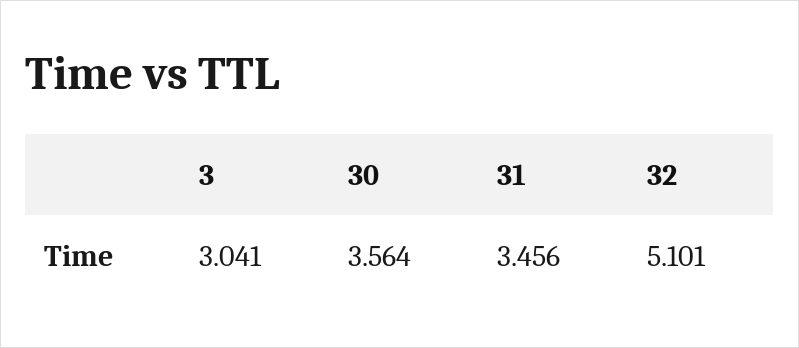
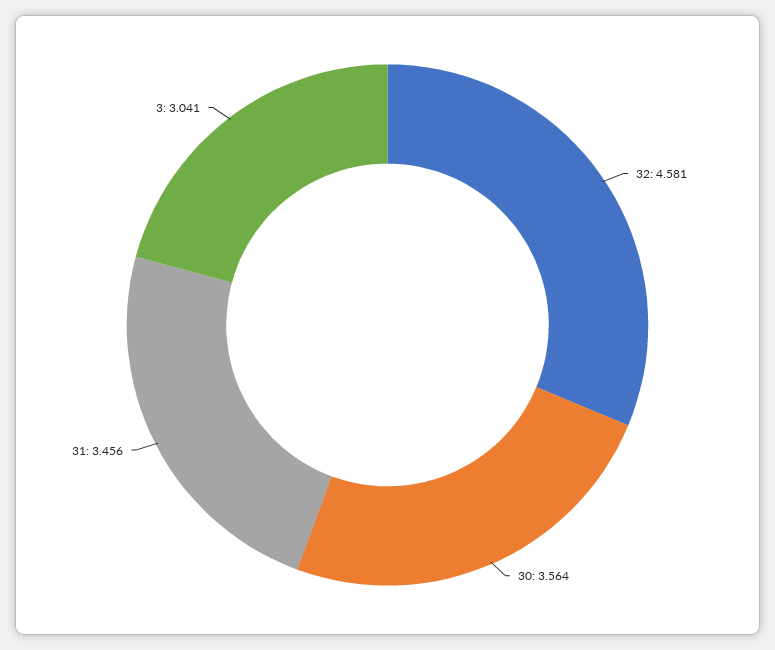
32: 5.101 -> 4.581

